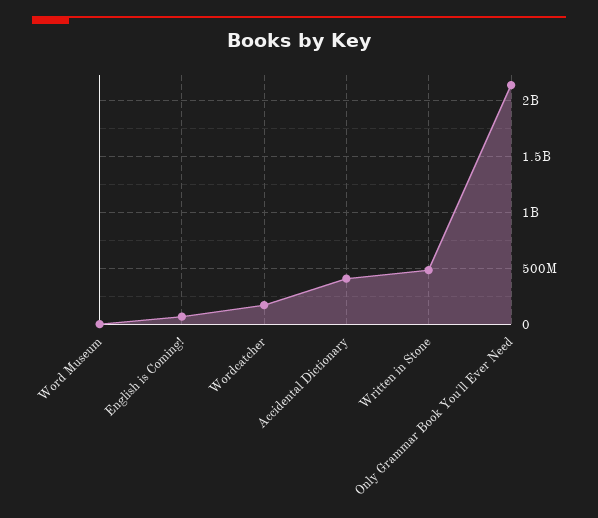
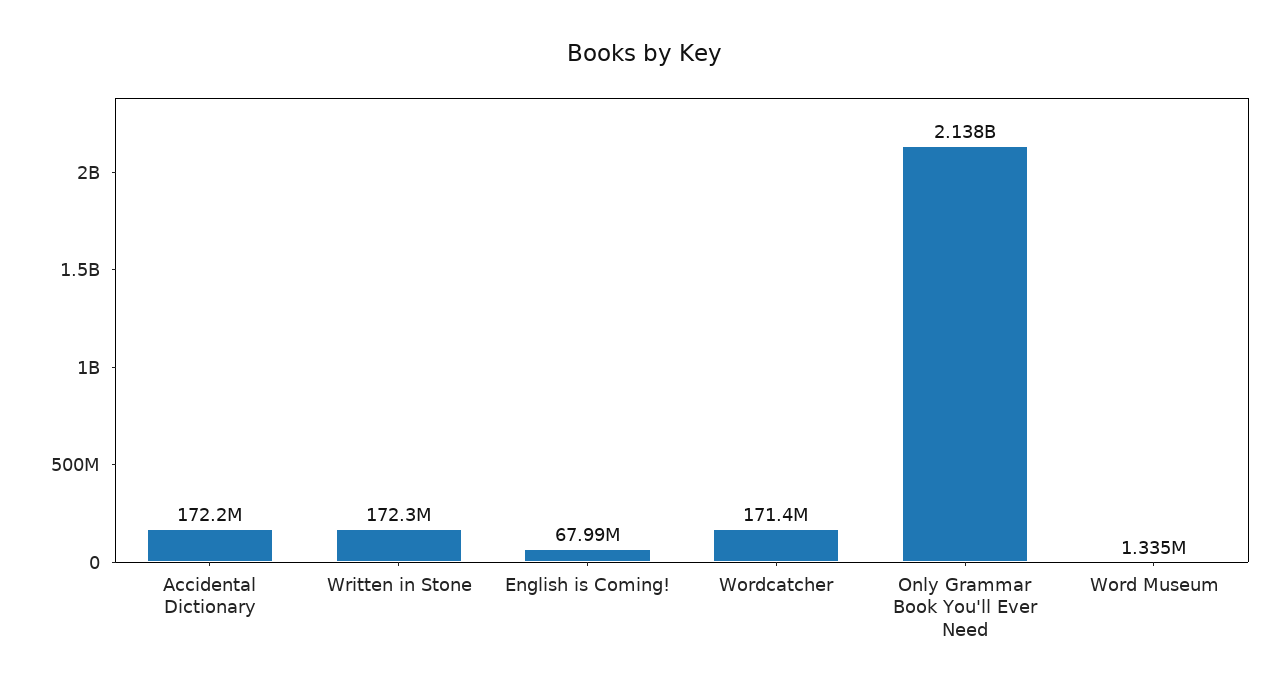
Accidental Dictionary: 400000000 -> 172200000
Written in Stone: 500000000 -> 172300000

